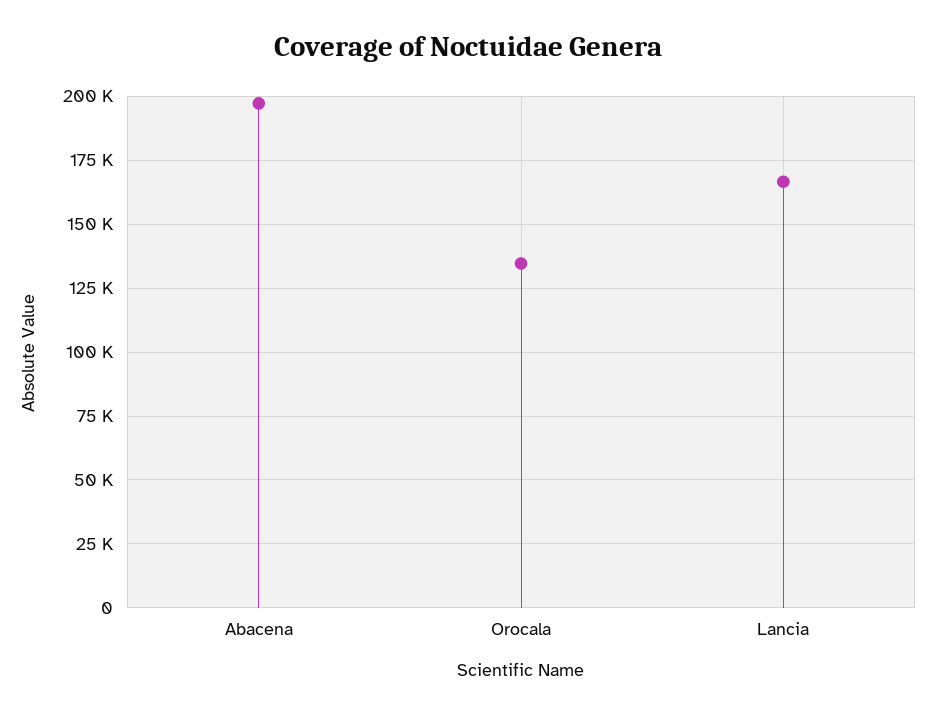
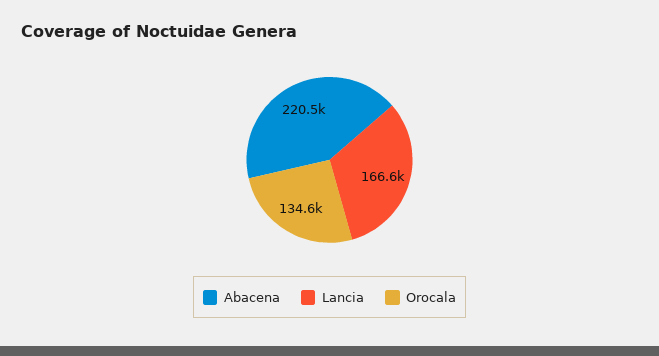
Abacena: 197500 -> 220500

